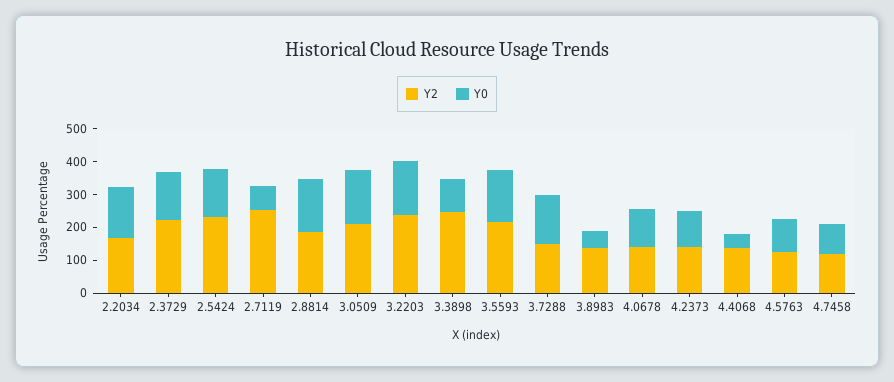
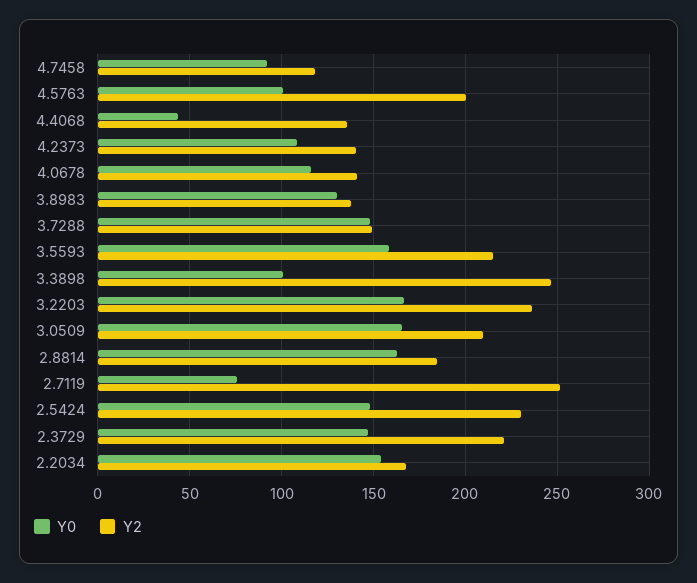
Y0, 3.8983: 50 -> 130
Y2, 4.5763: 125 -> 200

